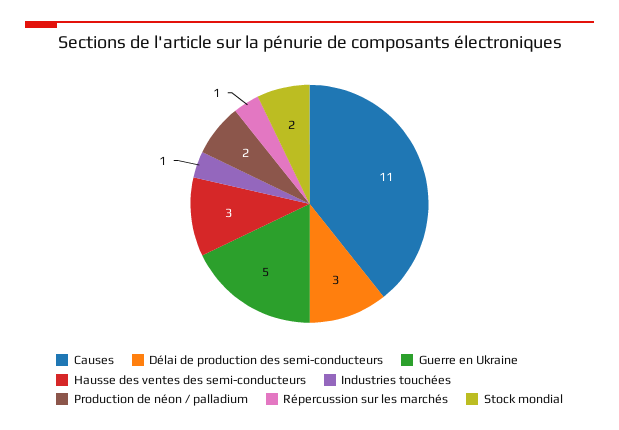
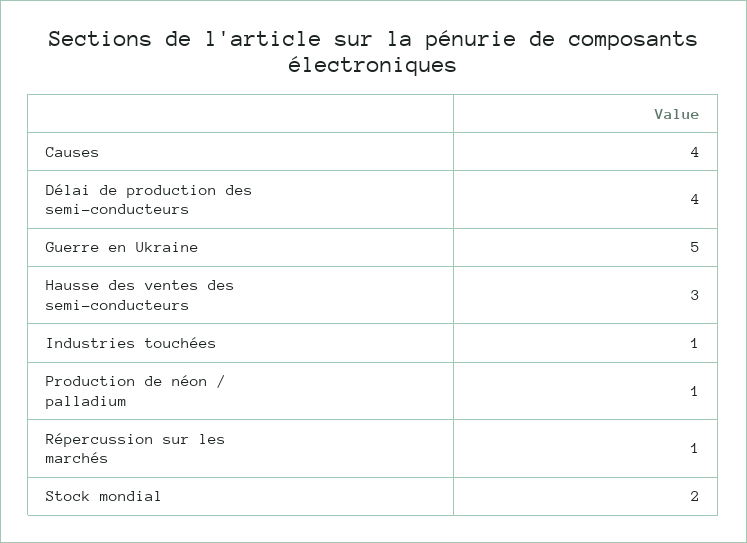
Causes: 11 -> 4
Délai de production des semi-conducteurs: 3 -> 4
Production de néon / palladium: 2 -> 1

